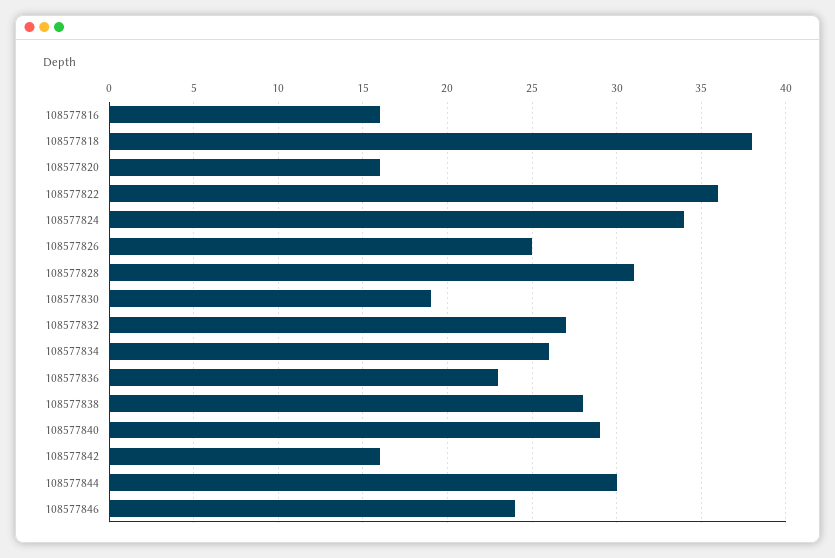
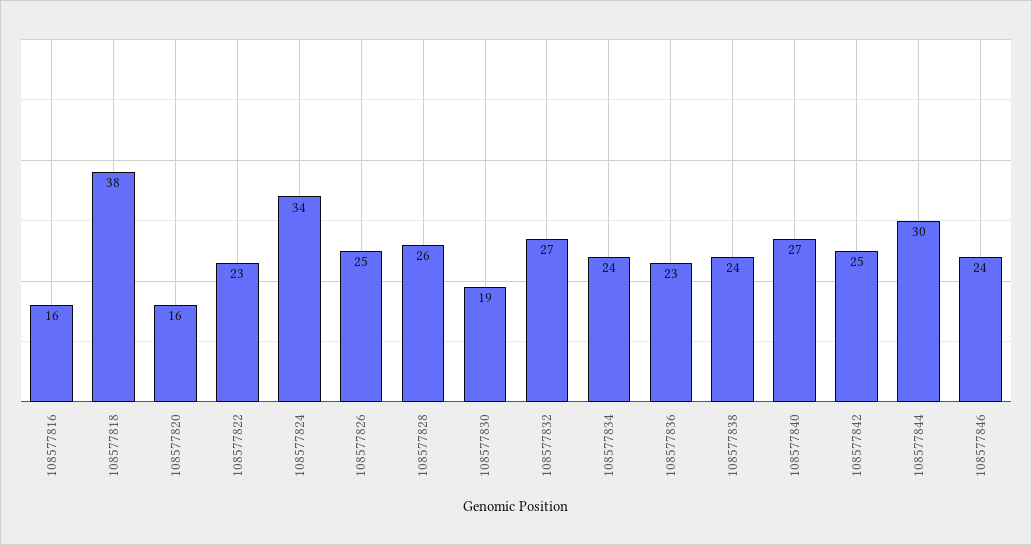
108577822: 36 -> 23
108577828: 31 -> 26
108577834: 26 -> 24
108577838: 28 -> 24
108577840: 29 -> 27
108577842: 16 -> 25

